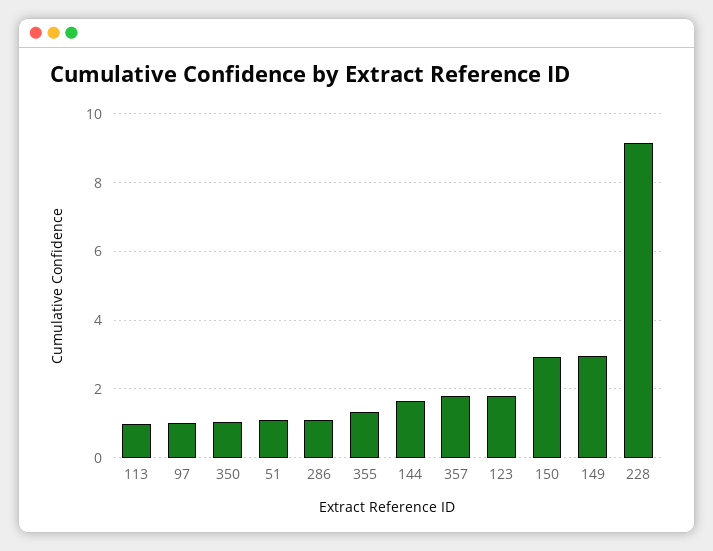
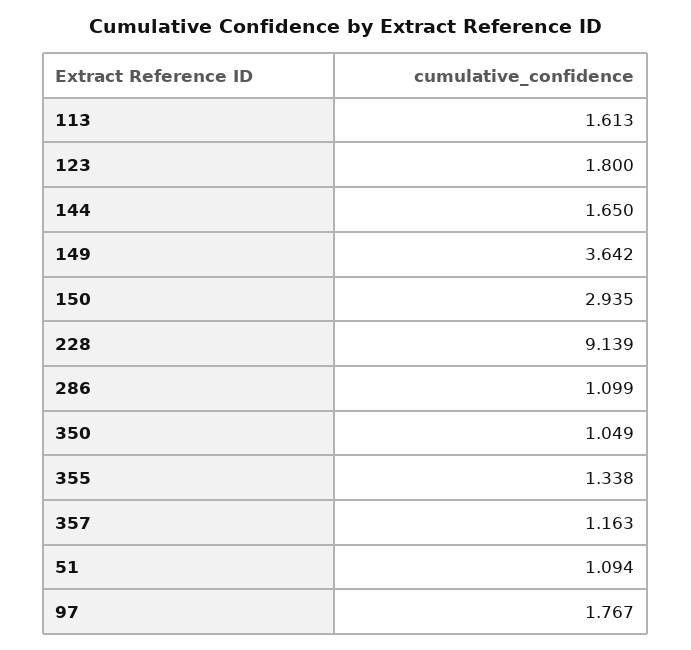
113: 1 -> 1.613
97: 1 -> 1.767
357: 1.8 -> 1.163
149: 3 -> 3.642

